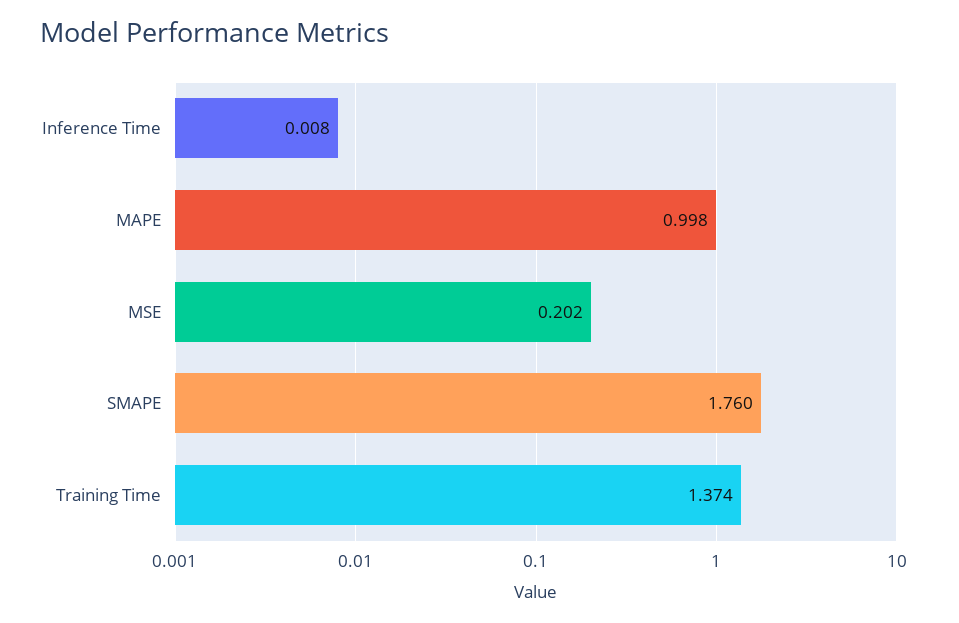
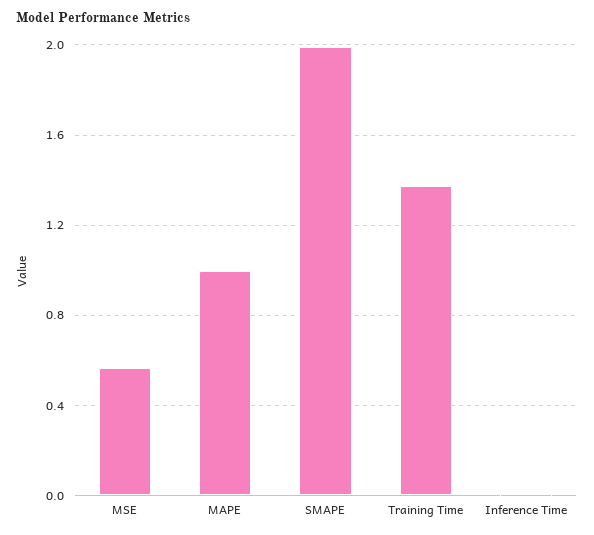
MSE: 0.202 -> 0.55
SMAPE: 1.76 -> 2

